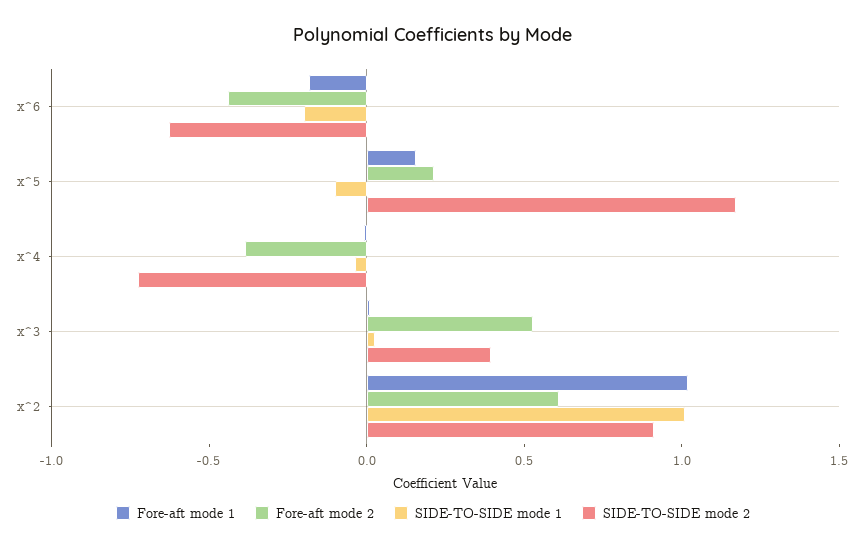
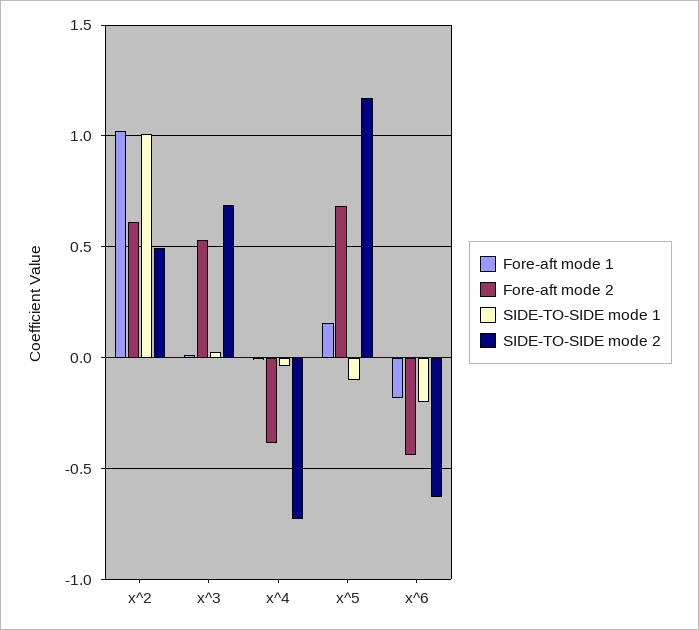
Fore-aft mode 2, x^5: 0.2 -> 0.7
SIDE-TO-SIDE mode 2, x^3: 0.4 -> 0.7
SIDE-TO-SIDE mode 2, x^2: 0.9 -> 0.5

